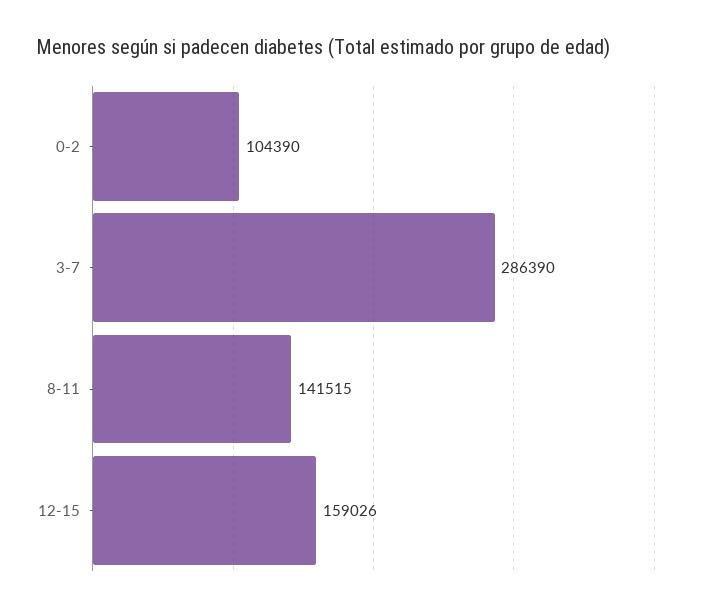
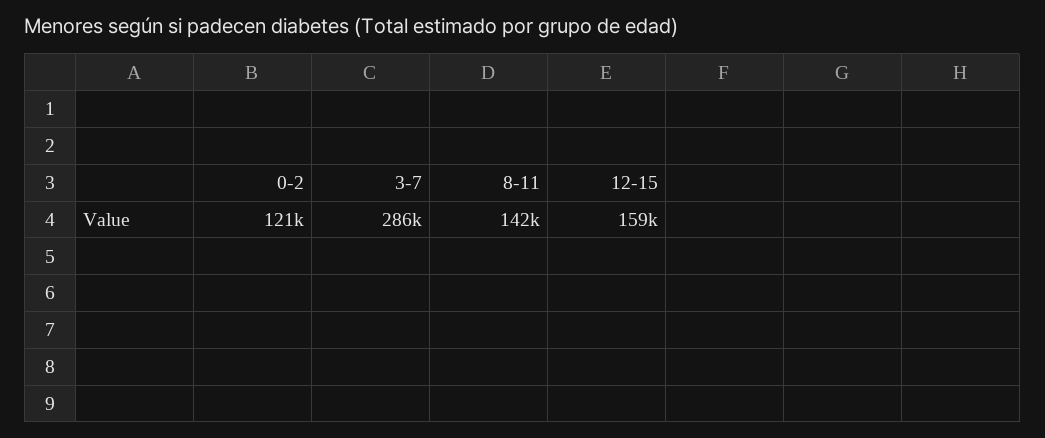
0-2: 104390 -> 121000

